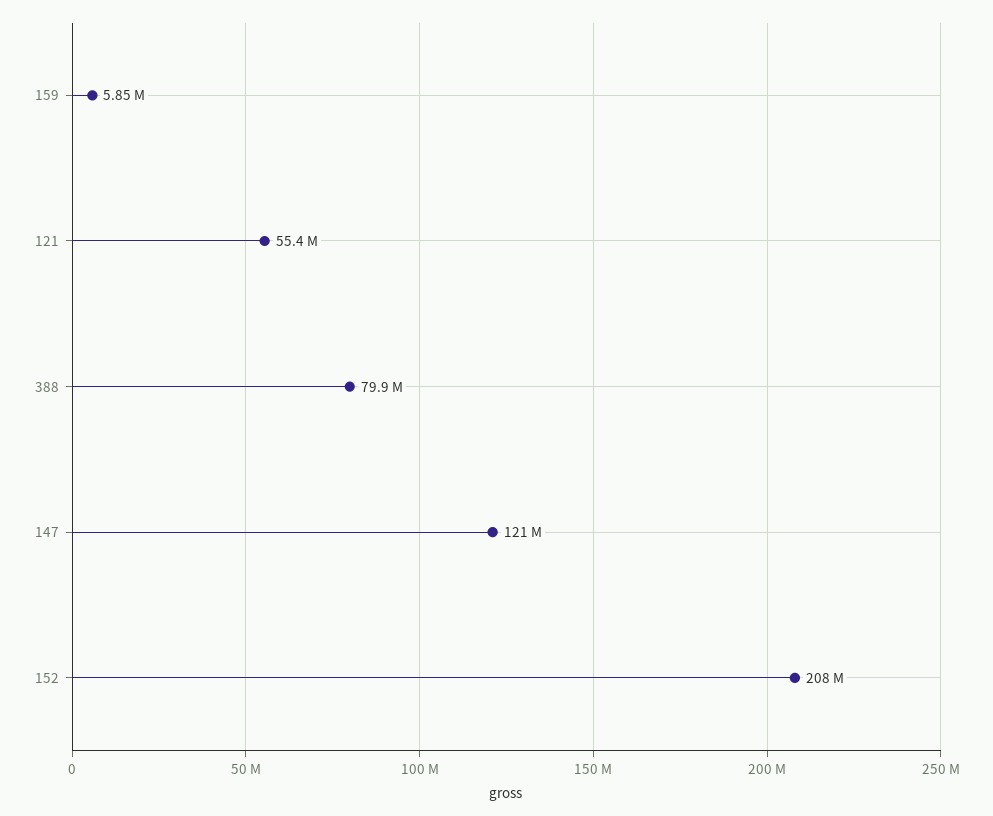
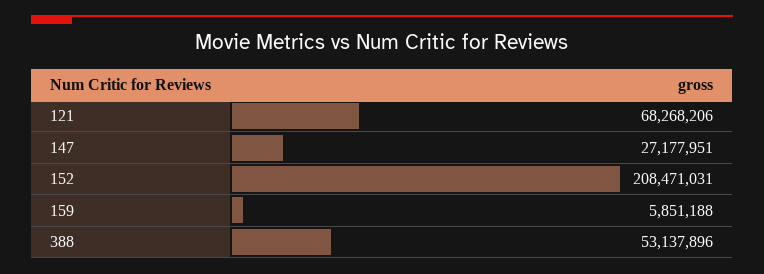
121: 55400000 -> 68268206
388: 79900000 -> 53137896
147: 121000000 -> 27177951

